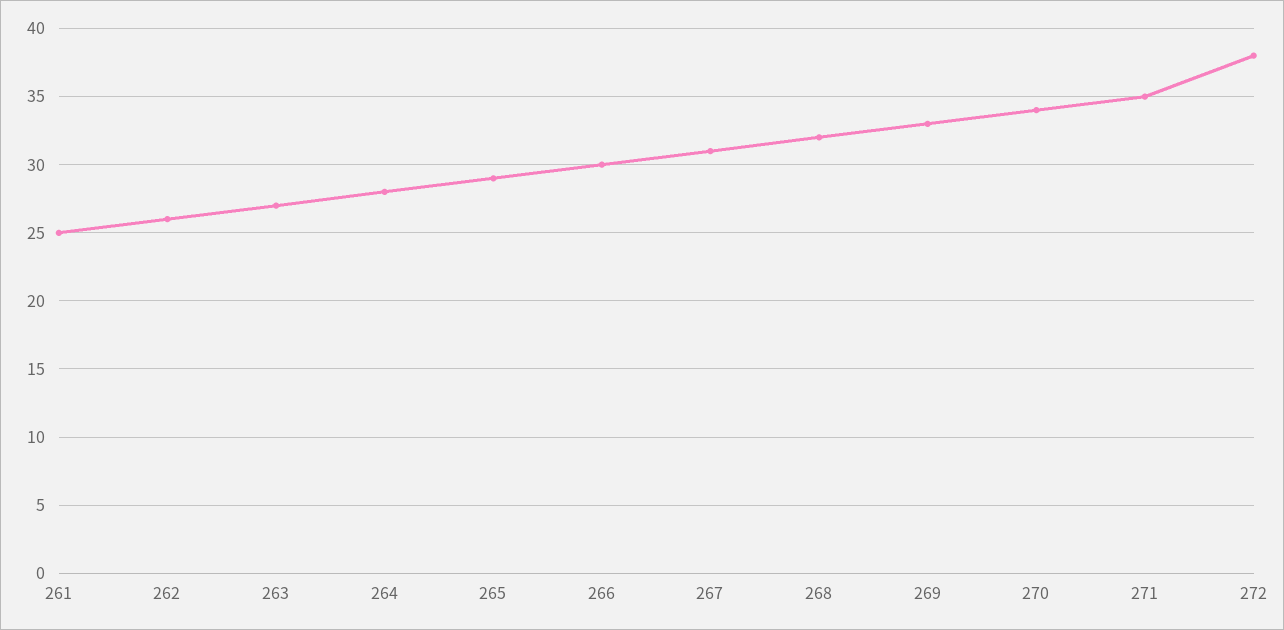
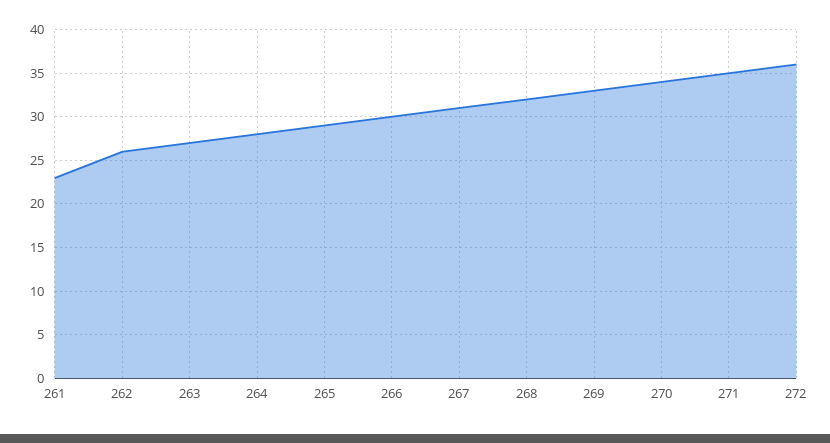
261: 25 -> 23
272: 38 -> 36

